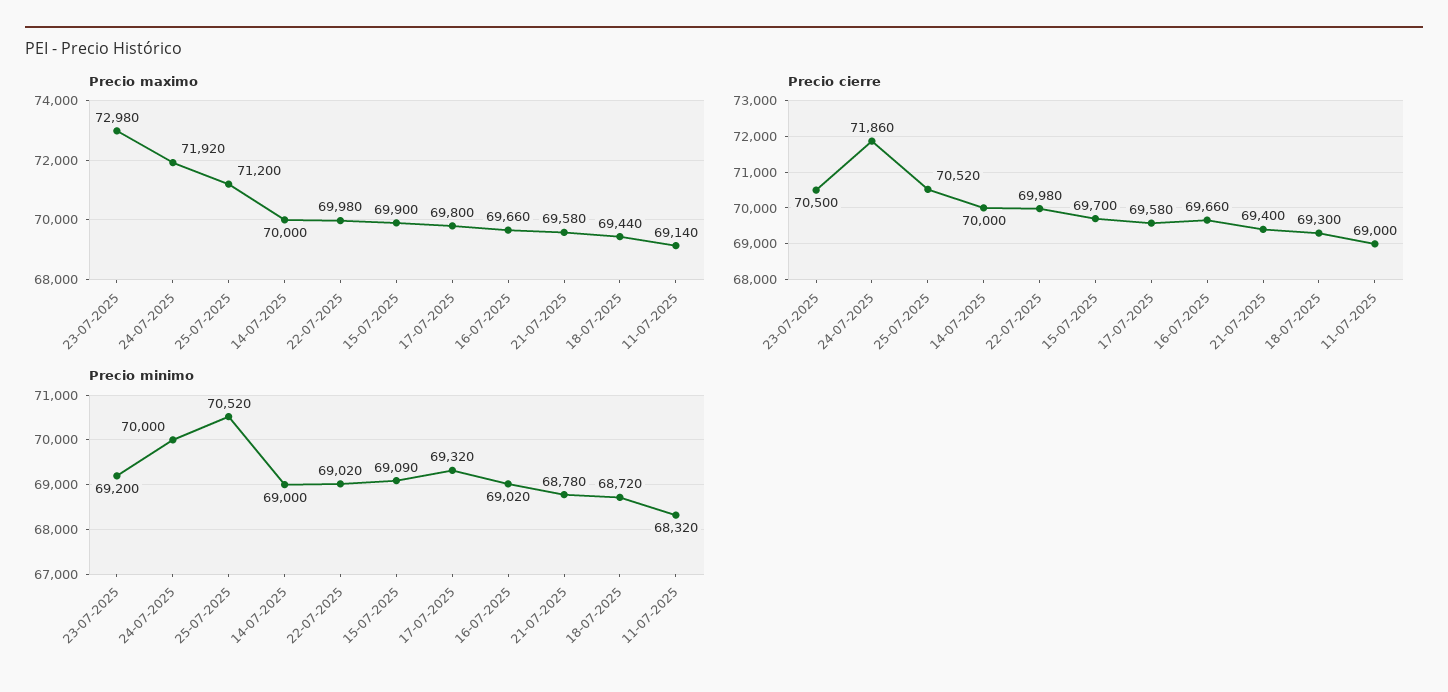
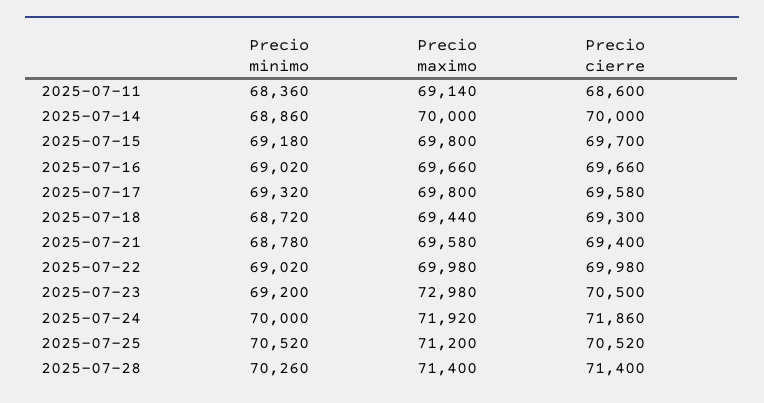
Precio maximo, 15-07-2025: 69900 -> 69800
Precio cierre, 11-07-2025: 69000 -> 68600
Precio minimo, 14-07-2025: 69000 -> 68860
Precio minimo, 15-07-2025: 69090 -> 69180
Precio minimo, 11-07-2025: 68320 -> 68360
Precio minimo, 2025-07-28: none -> 70260
Precio maximo, 2025-07-28: none -> 71400
Precio cierre, 2025-07-28: none -> 71400

